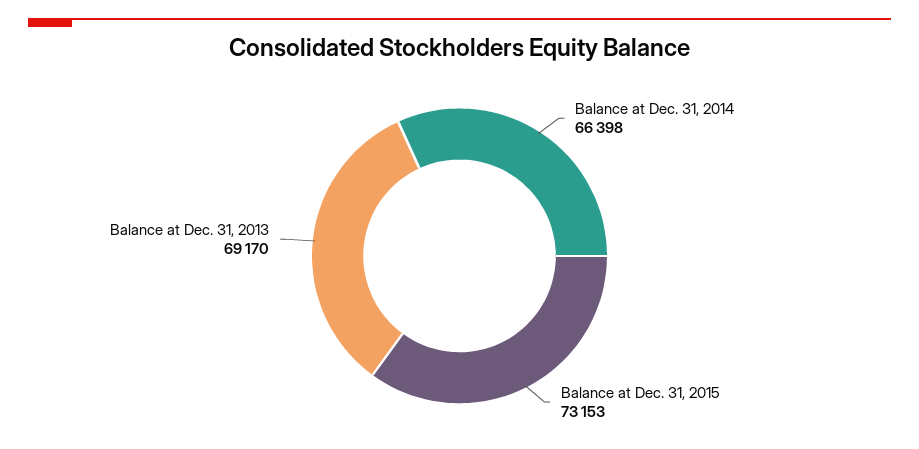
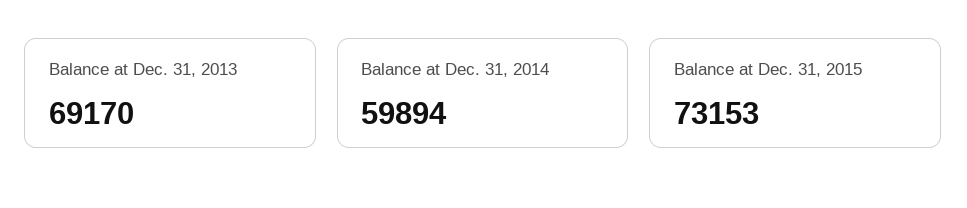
Balance at Dec. 31, 2014: 66398 -> 59894

